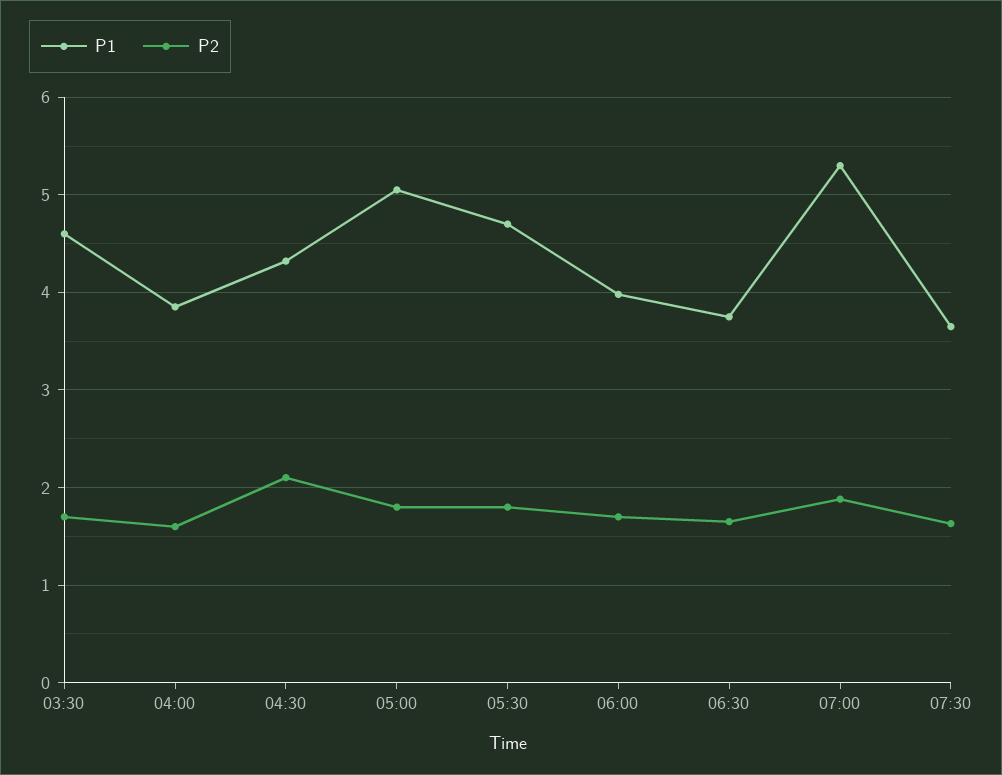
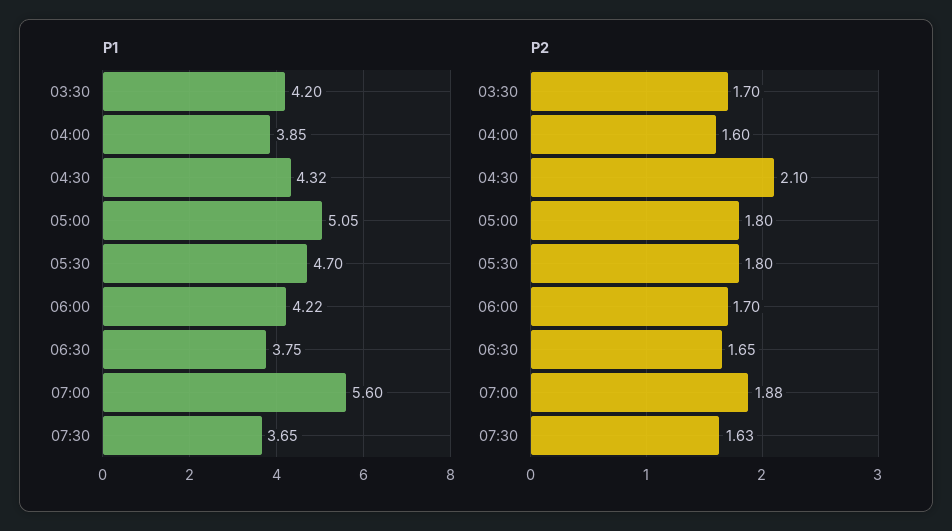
P1, 03:30: 4.6 -> 4.2
P1, 06:00: 4 -> 4.22
P1, 07:00: 5.3 -> 5.6

